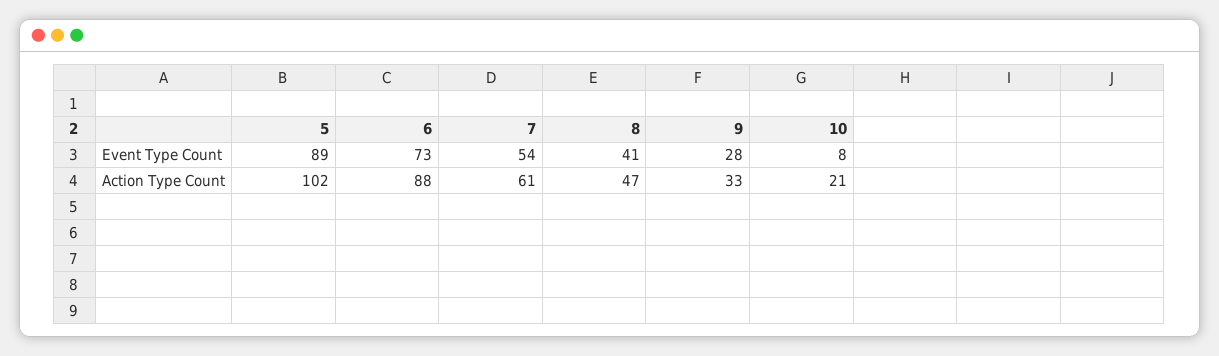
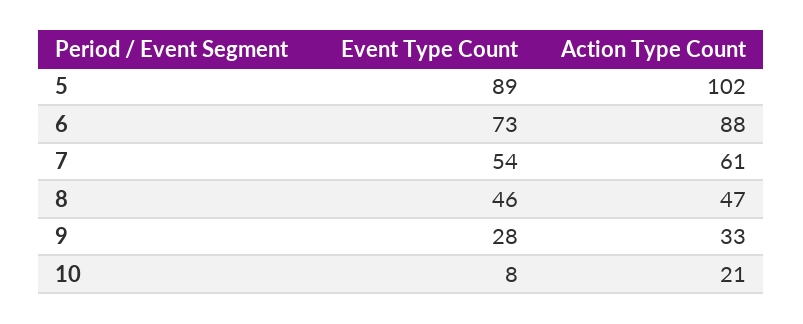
8, Event Type Count: 41 -> 46

